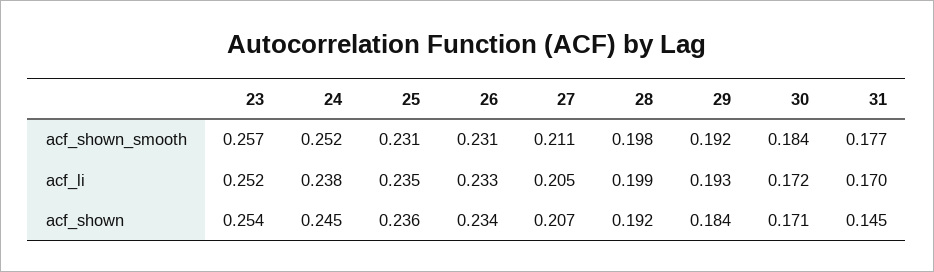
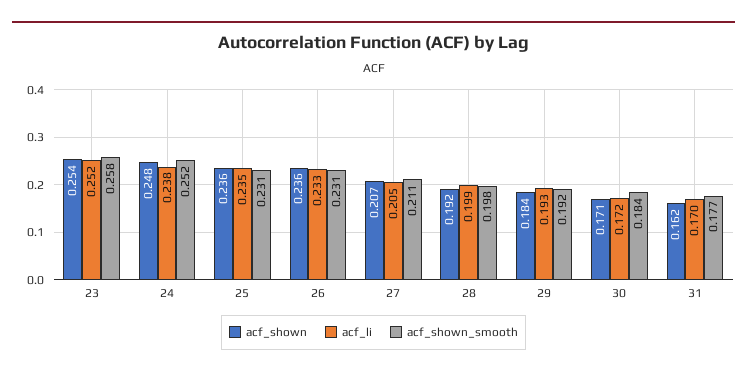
acf_shown_smooth, 23: 0.257 -> 0.258
acf_shown, 24: 0.245 -> 0.248
acf_shown, 26: 0.234 -> 0.236
acf_shown, 31: 0.145 -> 0.162

